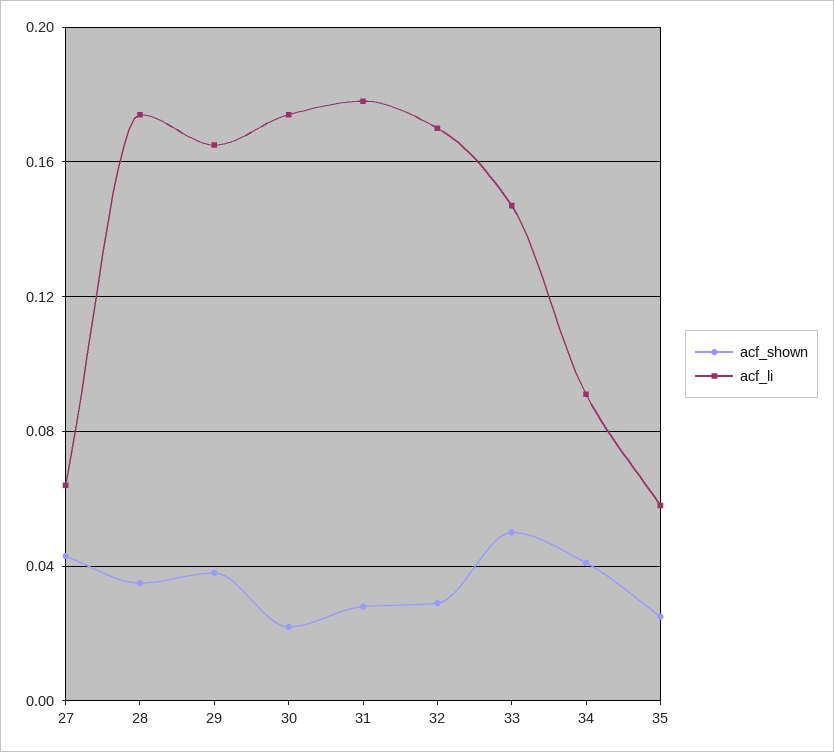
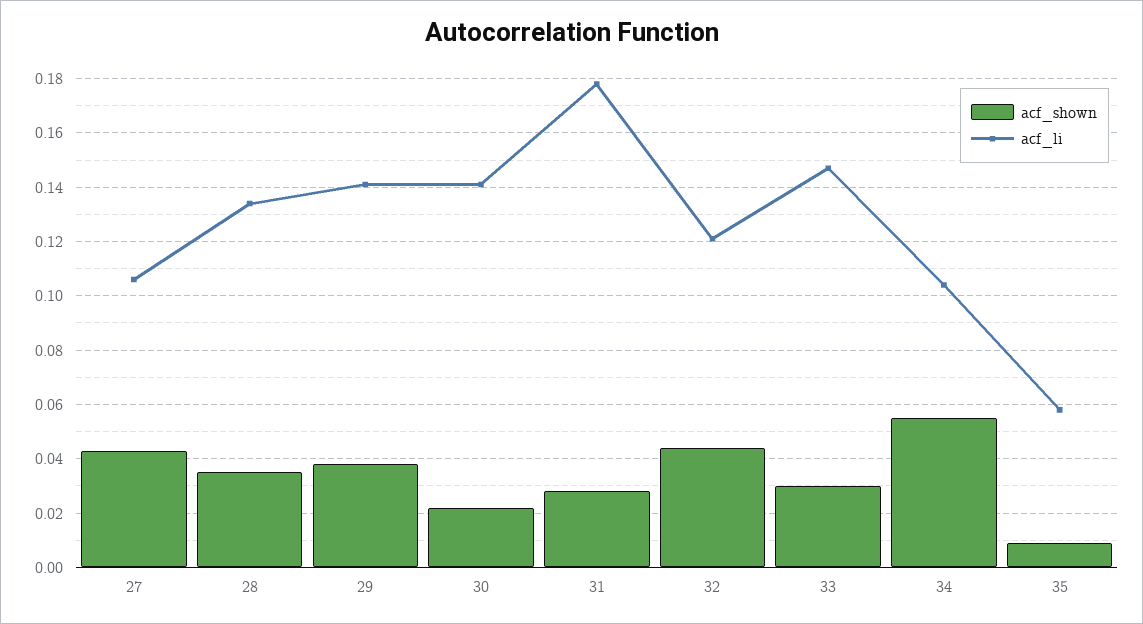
acf_li, 27: 0.065 -> 0.105
acf_li, 28: 0.175 -> 0.135
acf_li, 29: 0.165 -> 0.14
acf_li, 30: 0.175 -> 0.14
acf_shown, 32: 0.03 -> 0.045
acf_li, 32: 0.17 -> 0.12
acf_shown, 33: 0.05 -> 0.03
acf_shown, 34: 0.04 -> 0.055
acf_li, 34: 0.09 -> 0.105
acf_shown, 35: 0.025 -> 0.01

